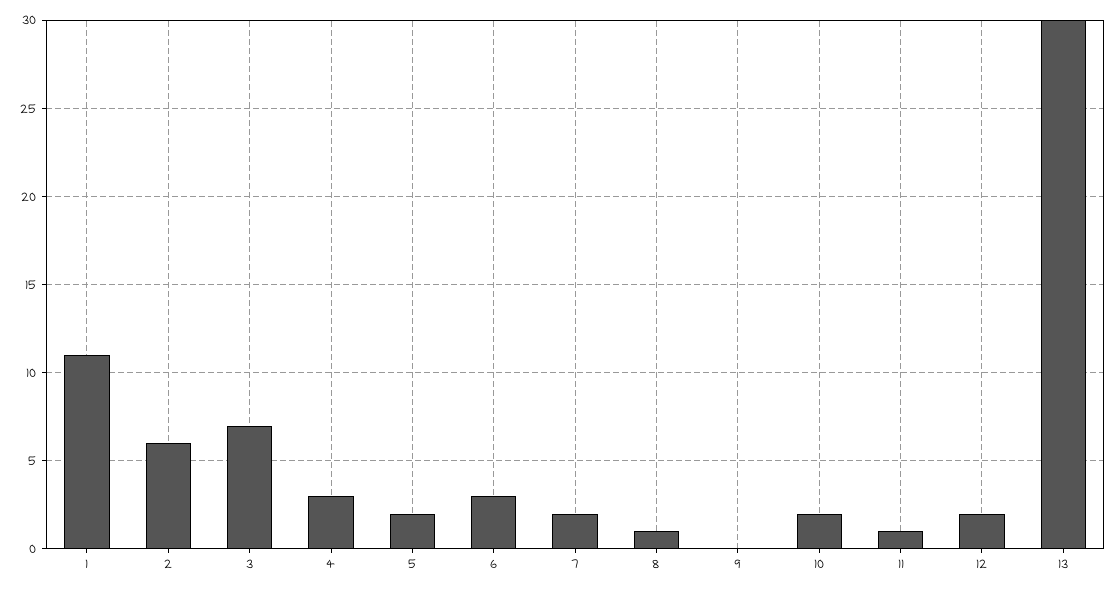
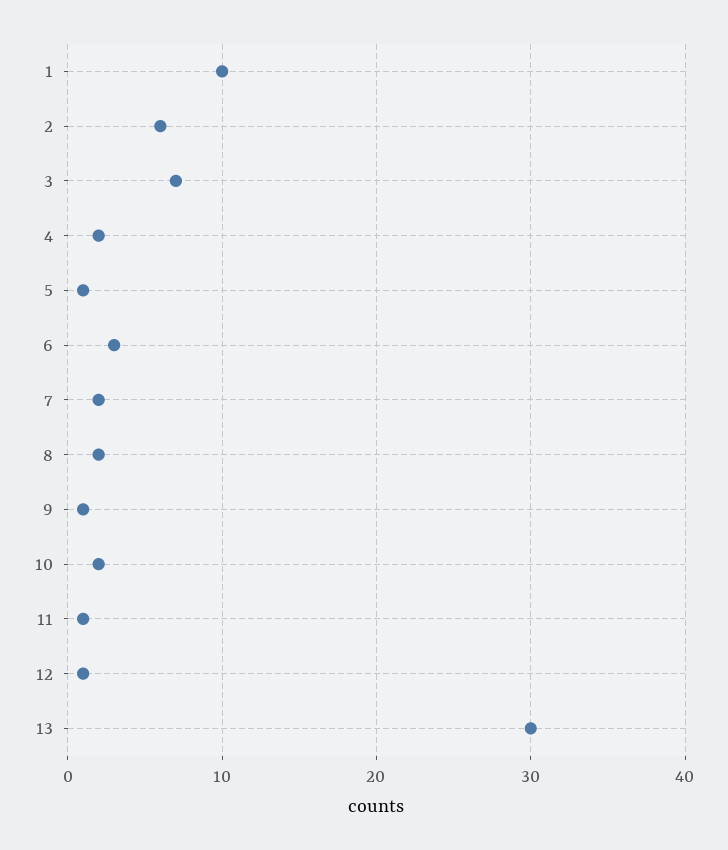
1: 11 -> 10
4: 3 -> 2
5: 2 -> 1
8: 1 -> 2
9: 0 -> 1
12: 2 -> 1

